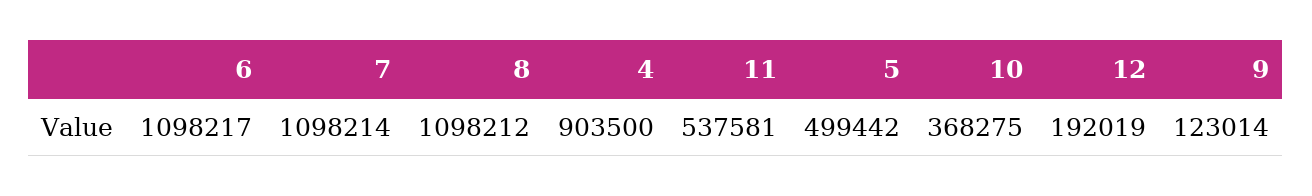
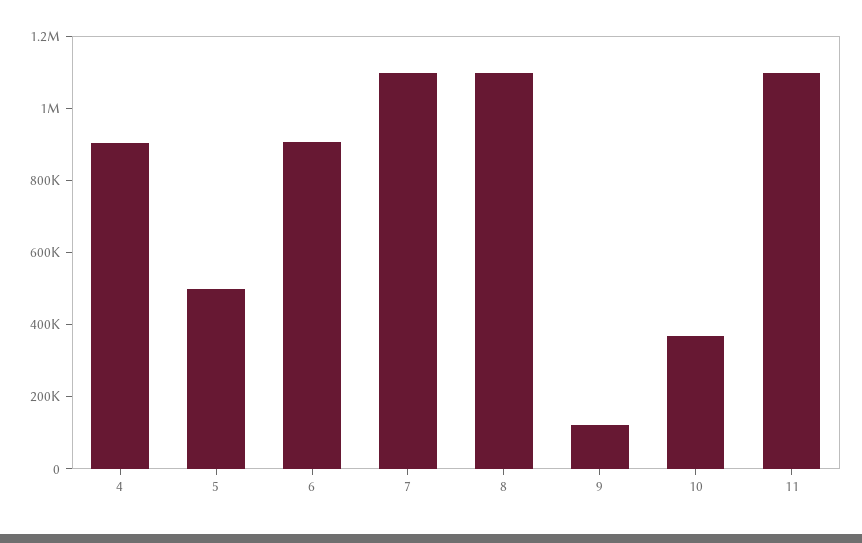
6: 1098217 -> 900000
11: 537581 -> 1100000
12: 192019 -> none

